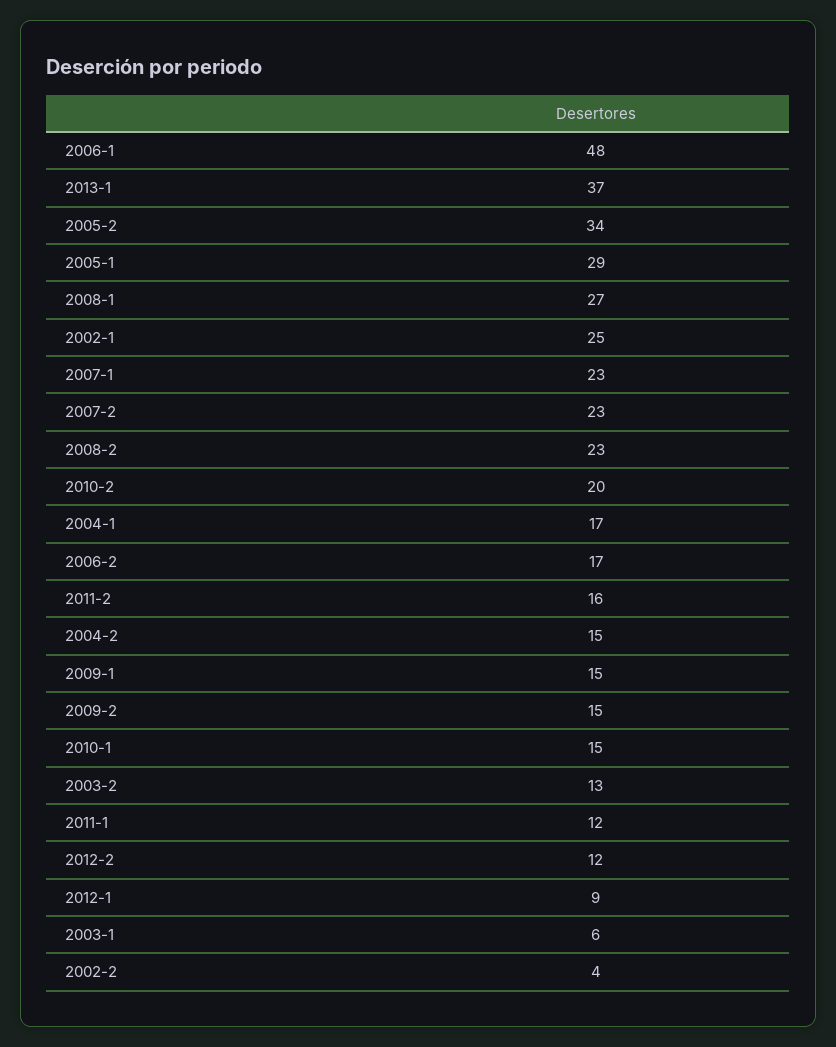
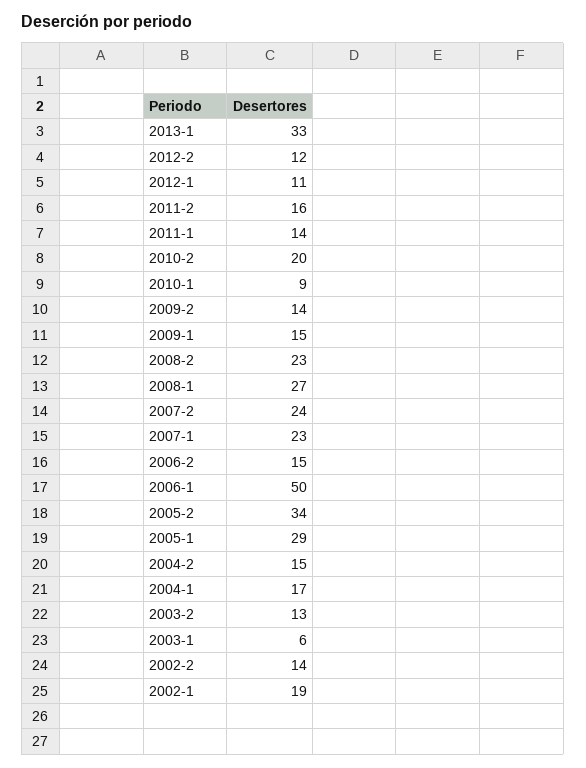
2006-1: 48 -> 50
2013-1: 37 -> 33
2002-1: 25 -> 19
2007-2: 23 -> 24
2006-2: 17 -> 15
2009-2: 15 -> 14
2010-1: 15 -> 9
2011-1: 12 -> 14
2012-1: 9 -> 11
2002-2: 4 -> 14

